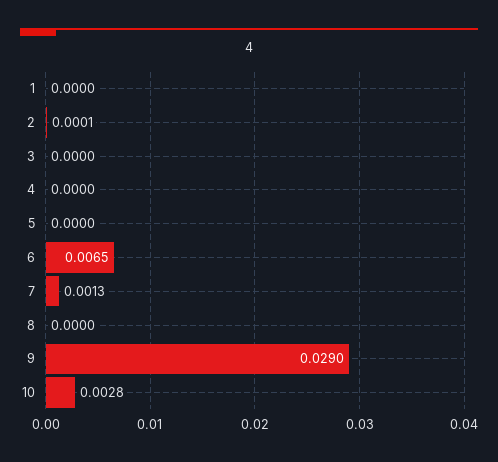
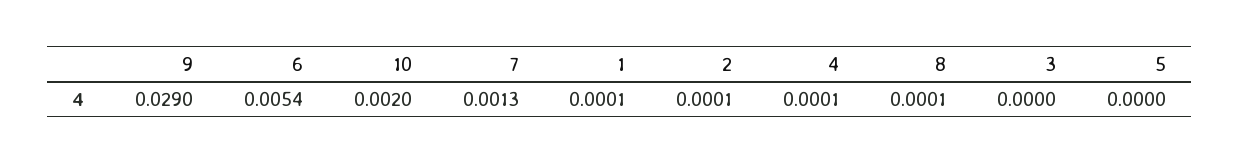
1: 0 -> 0.0001
4: 0 -> 0.0001
6: 0.0065 -> 0.0054
8: 0 -> 0.0001
10: 0.0028 -> 0.002

